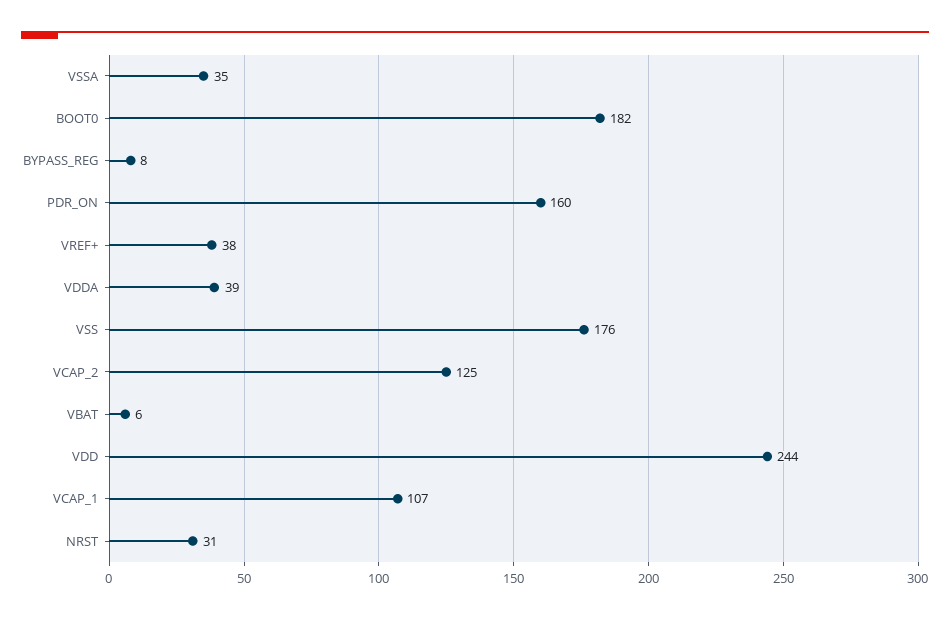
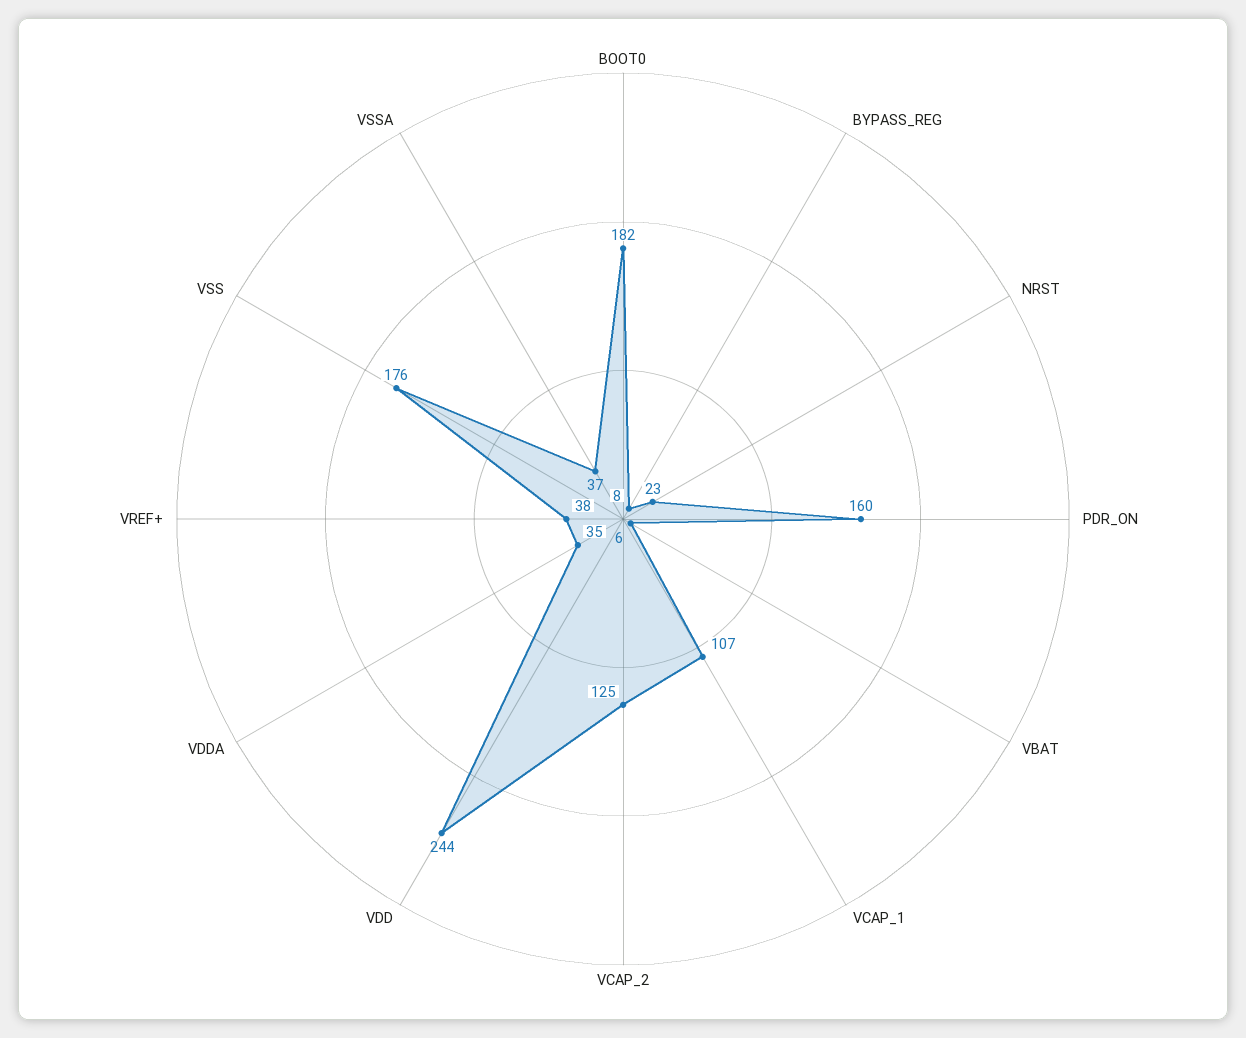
VSSA: 35 -> 37
VDDA: 39 -> 35
NRST: 31 -> 23

